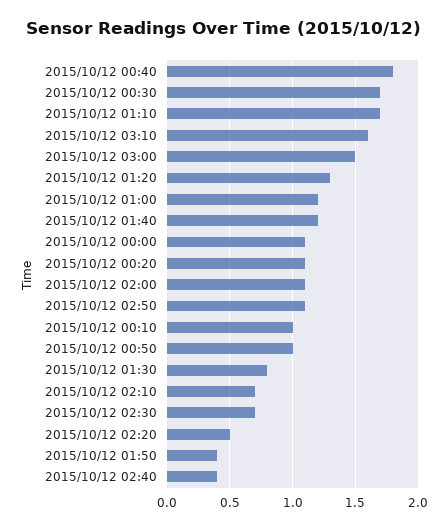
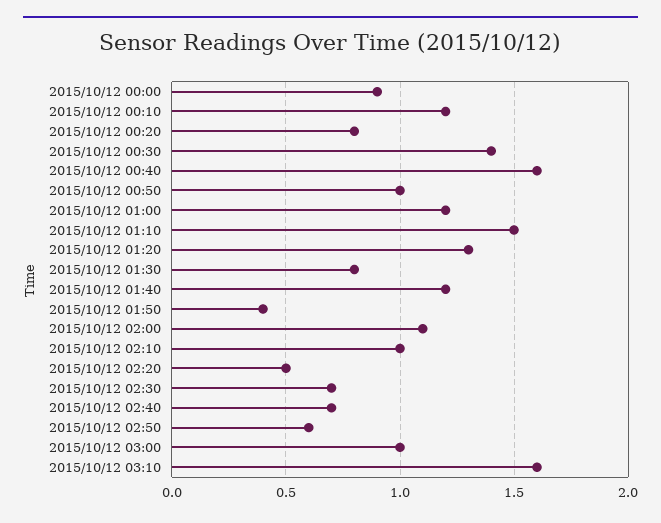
2015/10/12 00:40: 1.8 -> 1.6
2015/10/12 00:30: 1.7 -> 1.4
2015/10/12 01:10: 1.7 -> 1.5
2015/10/12 03:00: 1.5 -> 1
2015/10/12 00:00: 1.1 -> 0.9
2015/10/12 00:20: 1.1 -> 0.8
2015/10/12 02:50: 1.1 -> 0.6
2015/10/12 00:10: 1 -> 1.2
2015/10/12 02:10: 0.7 -> 1
2015/10/12 02:40: 0.4 -> 0.7

